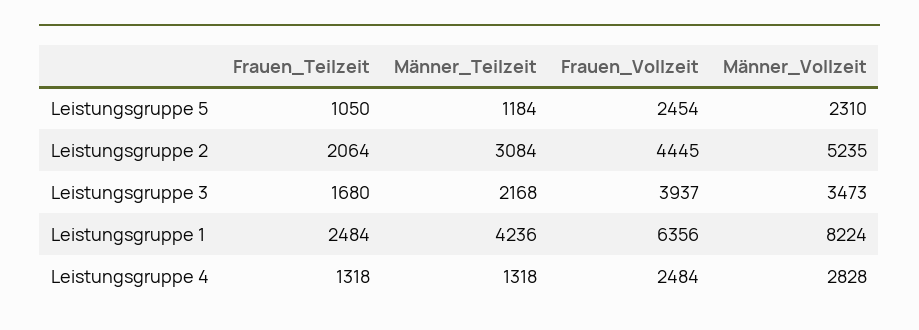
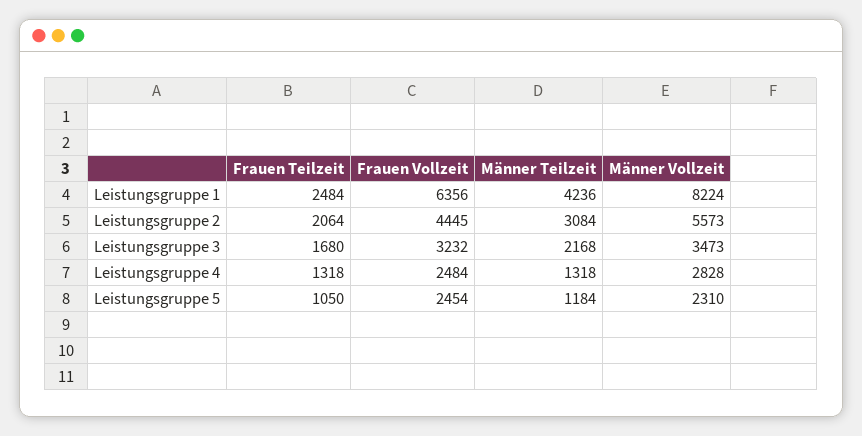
Männer_Vollzeit, Leistungsgruppe 2: 5235 -> 5573
Frauen_Vollzeit, Leistungsgruppe 3: 3937 -> 3232

